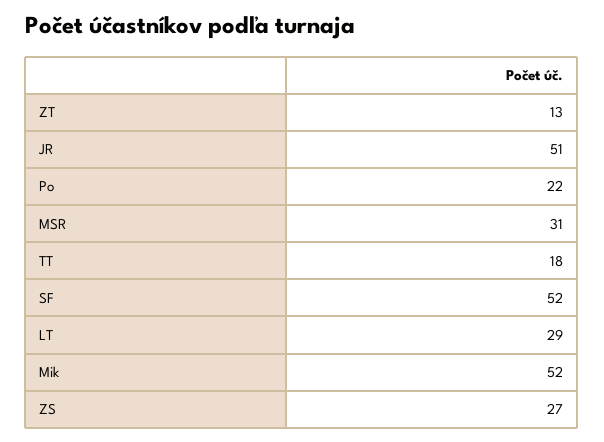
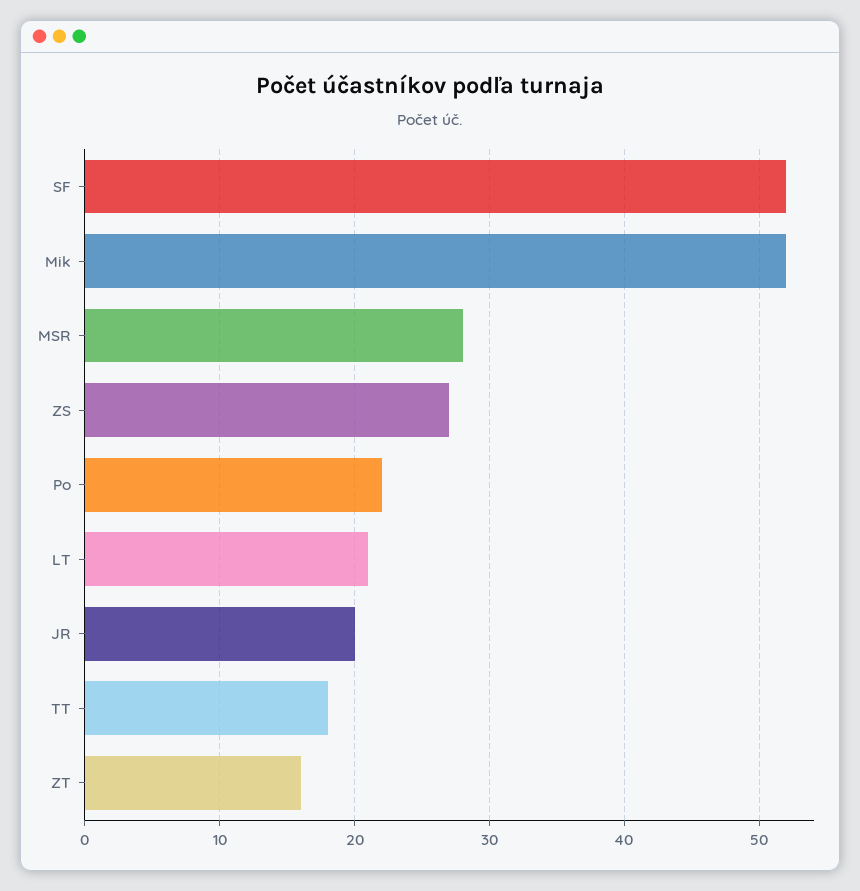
ZT: 13 -> 16
JR: 51 -> 20
MSR: 31 -> 28
LT: 29 -> 21

